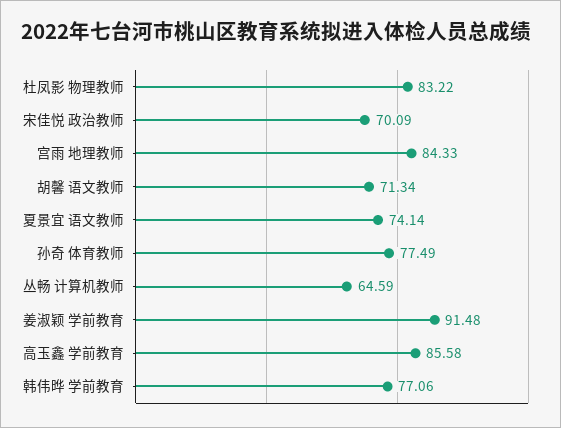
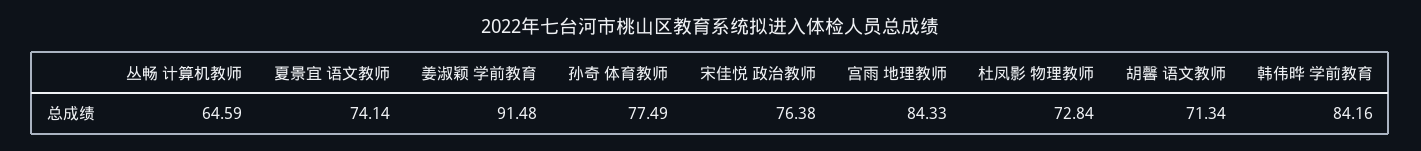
杜凤影 物理教师: 83.22 -> 72.84
宋佳悦 政治教师: 70.09 -> 76.38
高玉鑫 学前教育: 85.58 -> none
韩伟晔 学前教育: 77.06 -> 84.16

